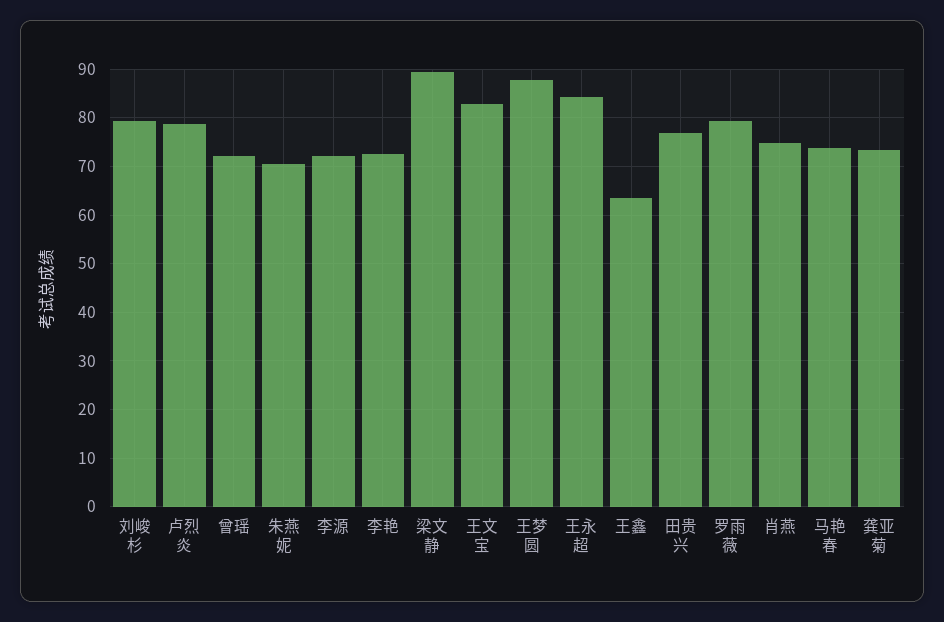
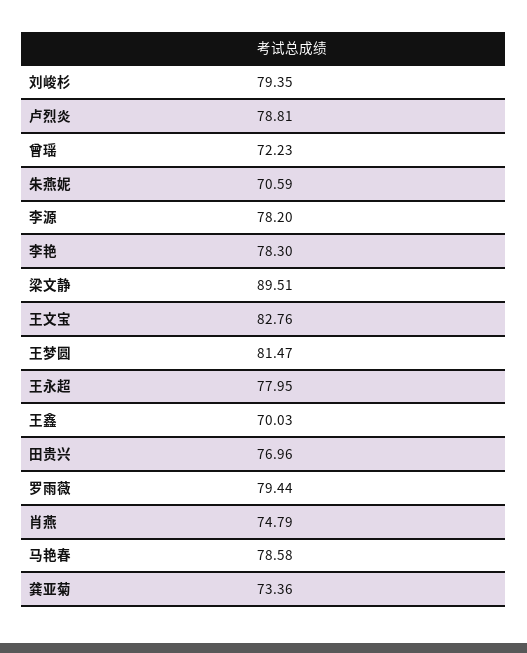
李源: 72 -> 78.2
李艳: 72 -> 78.3
王梦圆: 88 -> 81.47
王永超: 84 -> 77.95
王鑫: 64 -> 70.03
马艳春: 74 -> 78.58

